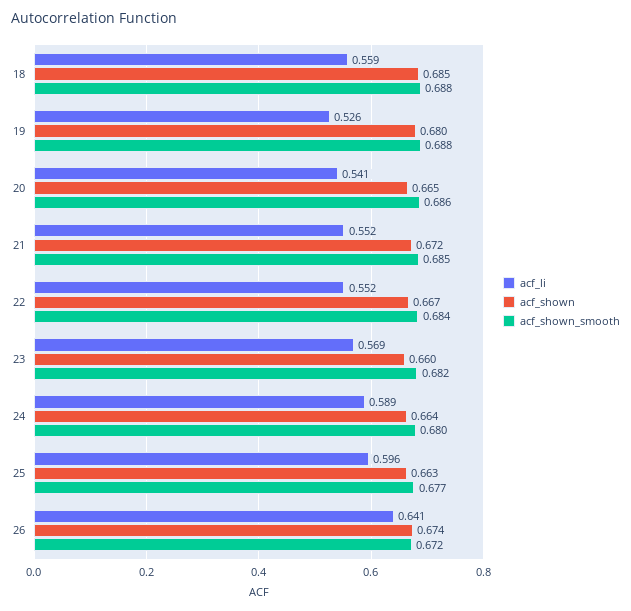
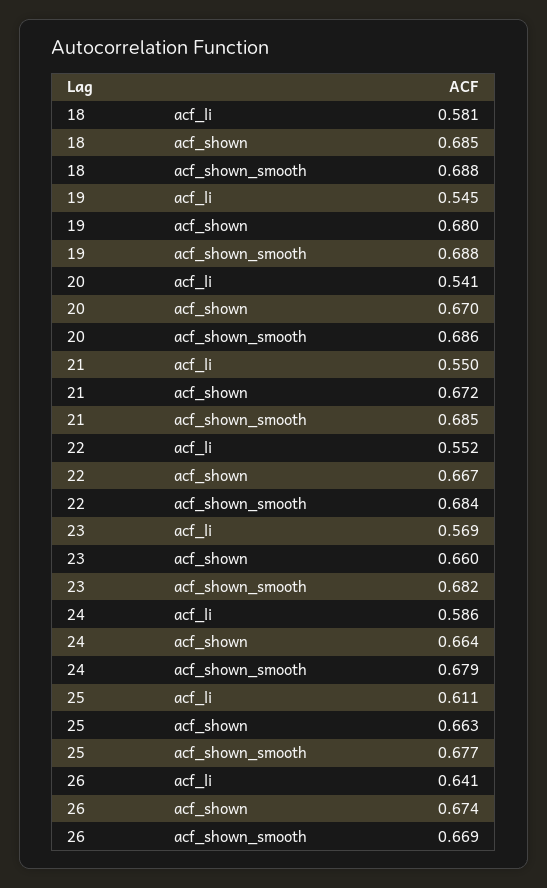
acf_li, 18: 0.559 -> 0.581
acf_li, 19: 0.526 -> 0.545
acf_shown, 20: 0.665 -> 0.67
acf_li, 21: 0.552 -> 0.55
acf_li, 24: 0.589 -> 0.586
acf_shown_smooth, 24: 0.68 -> 0.679
acf_li, 25: 0.596 -> 0.611
acf_shown_smooth, 26: 0.672 -> 0.669

